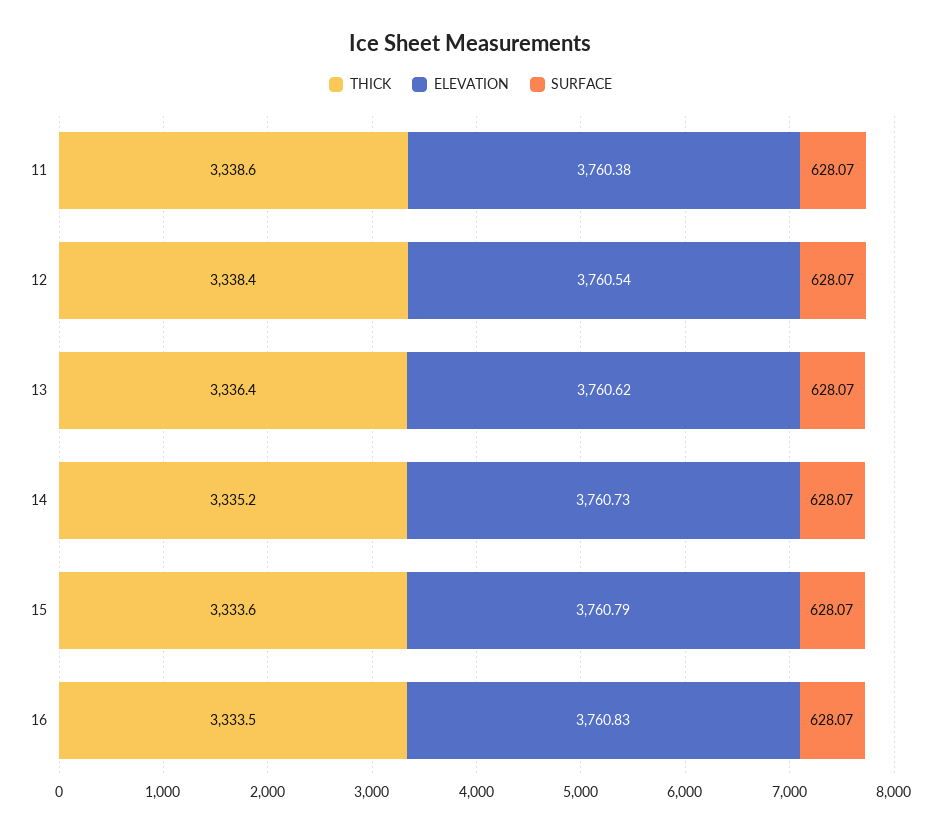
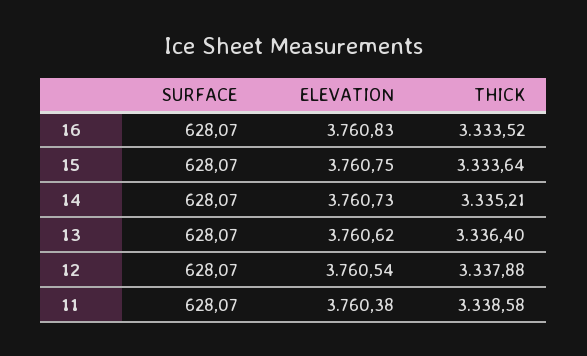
THICK, 12: 3338.4 -> 3337.88
ELEVATION, 15: 3760.79 -> 3760.75

